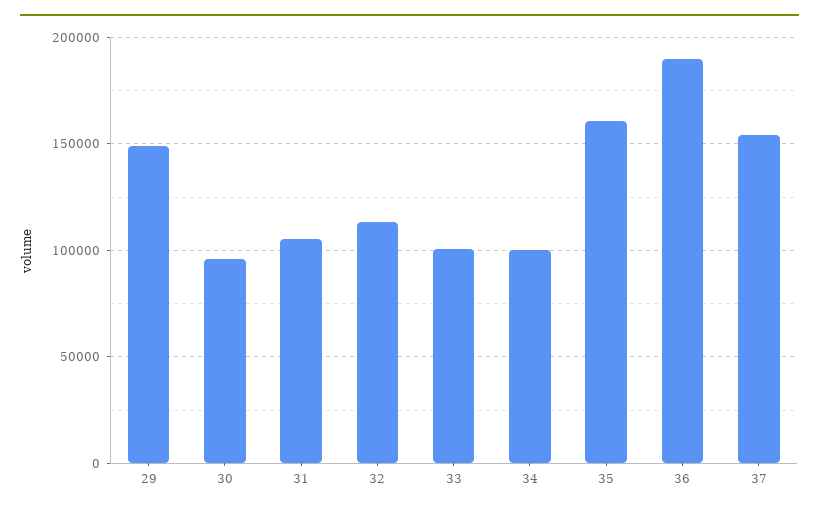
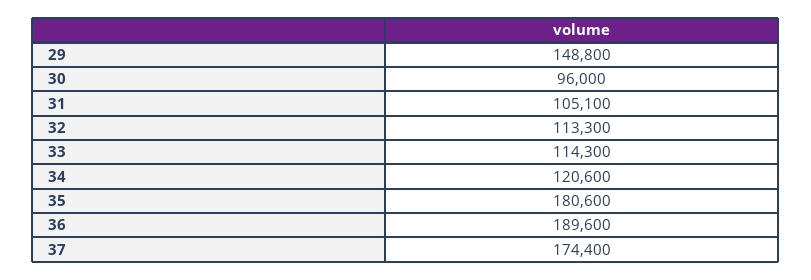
33: 100000 -> 114300
34: 100000 -> 120600
35: 160000 -> 180600
37: 155000 -> 174400

